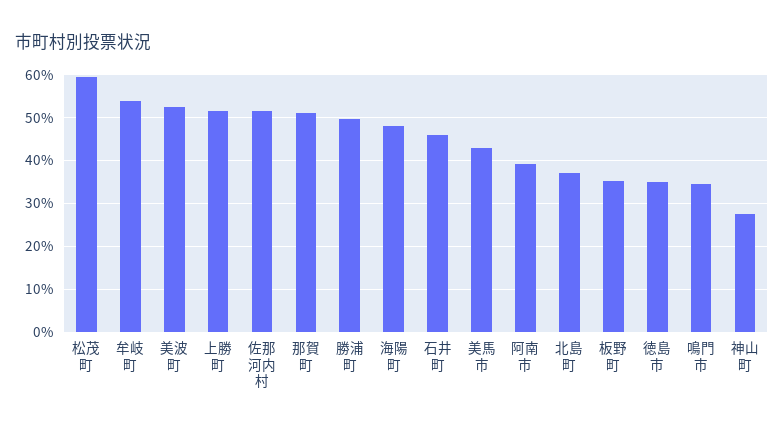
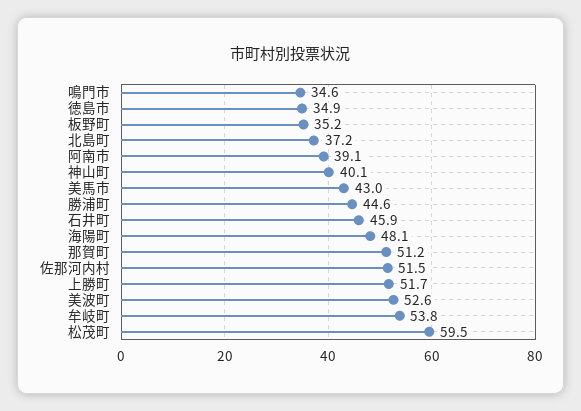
勝浦町: 50 -> 44.6
神山町: 28 -> 40.1

